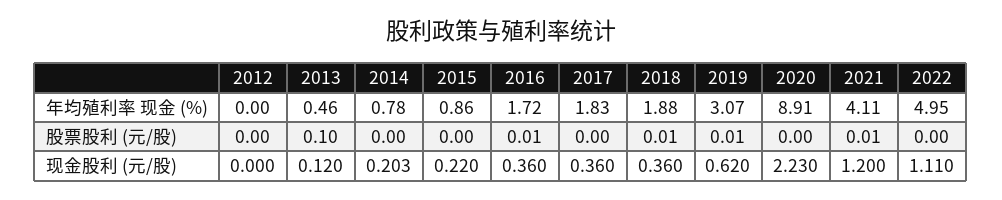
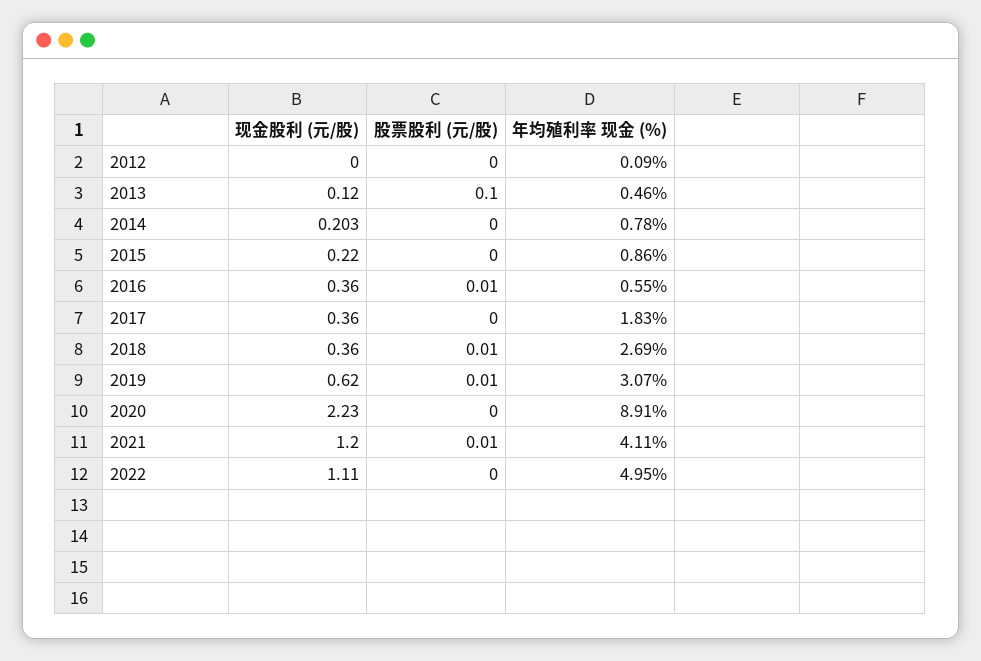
2012, 年均殖利率 现金 (%): 0 -> 0.09
2016, 年均殖利率 现金 (%): 1.72 -> 0.55
2018, 年均殖利率 现金 (%): 1.88 -> 2.69

